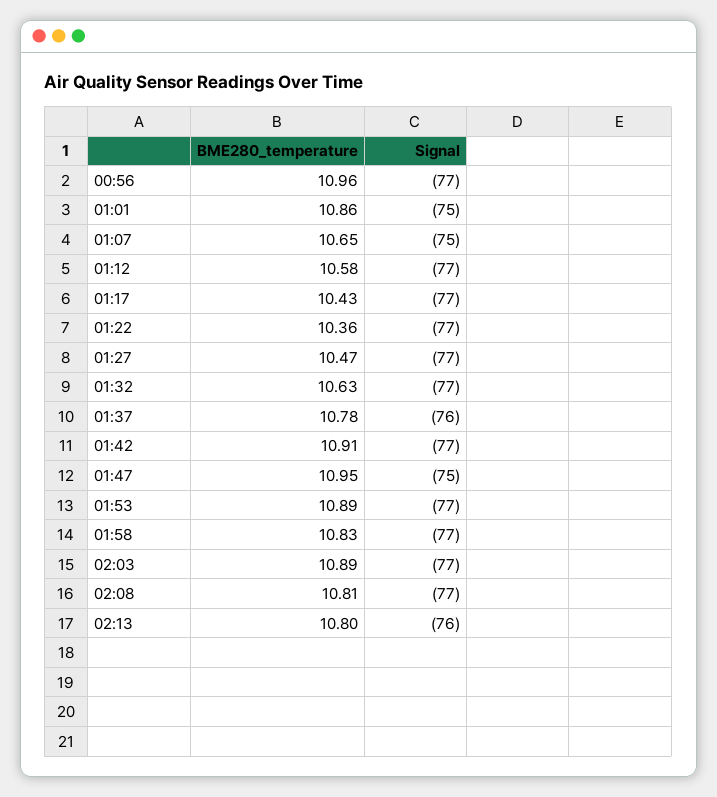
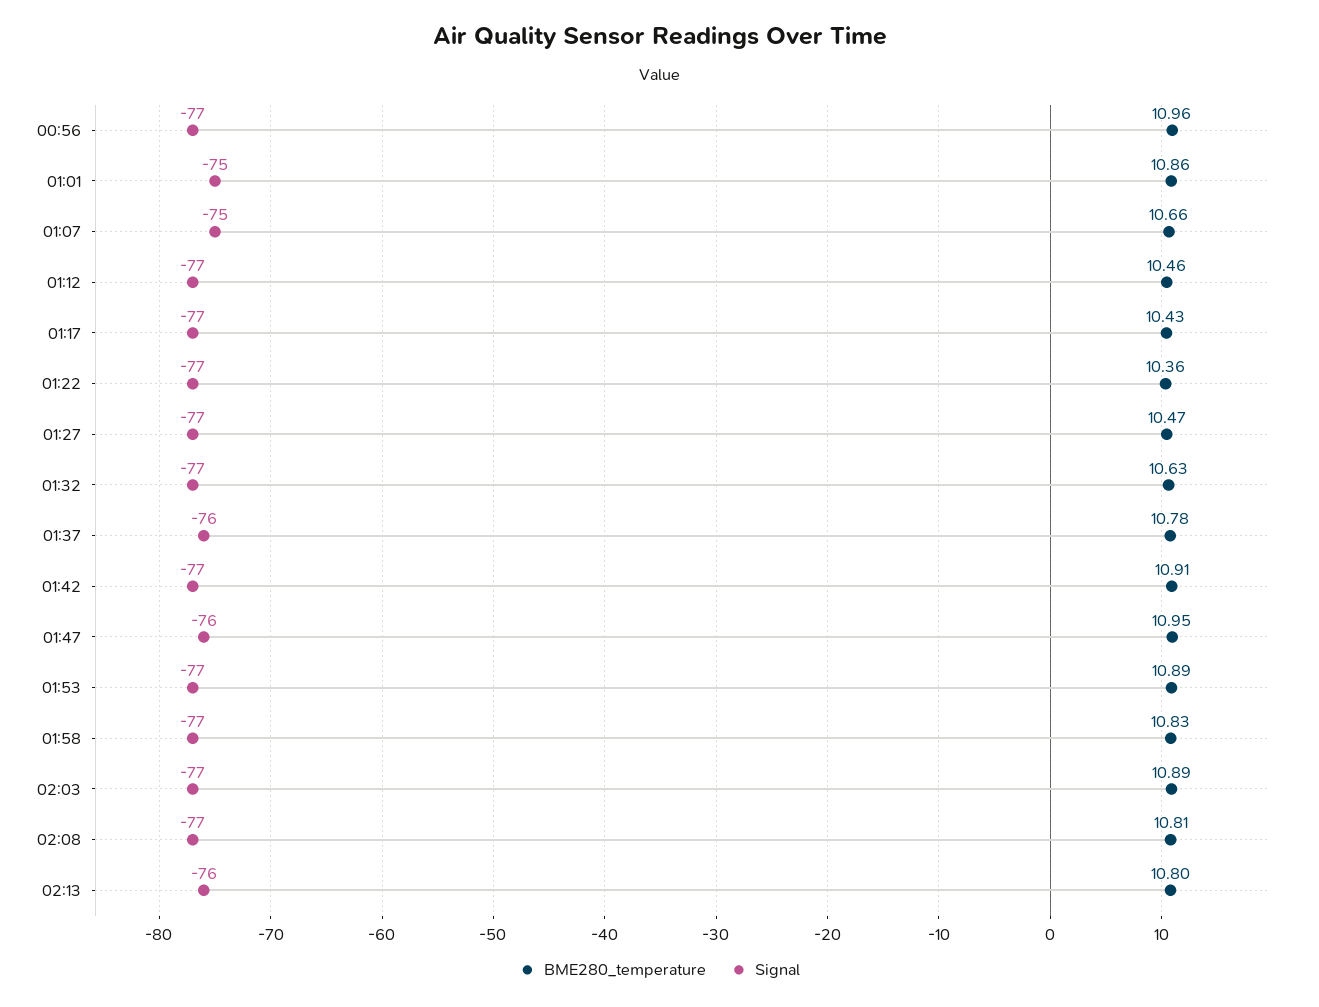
BME280_temperature, 01:07: 10.65 -> 10.66
BME280_temperature, 01:12: 10.58 -> 10.46
Signal, 01:47: -75 -> -76

